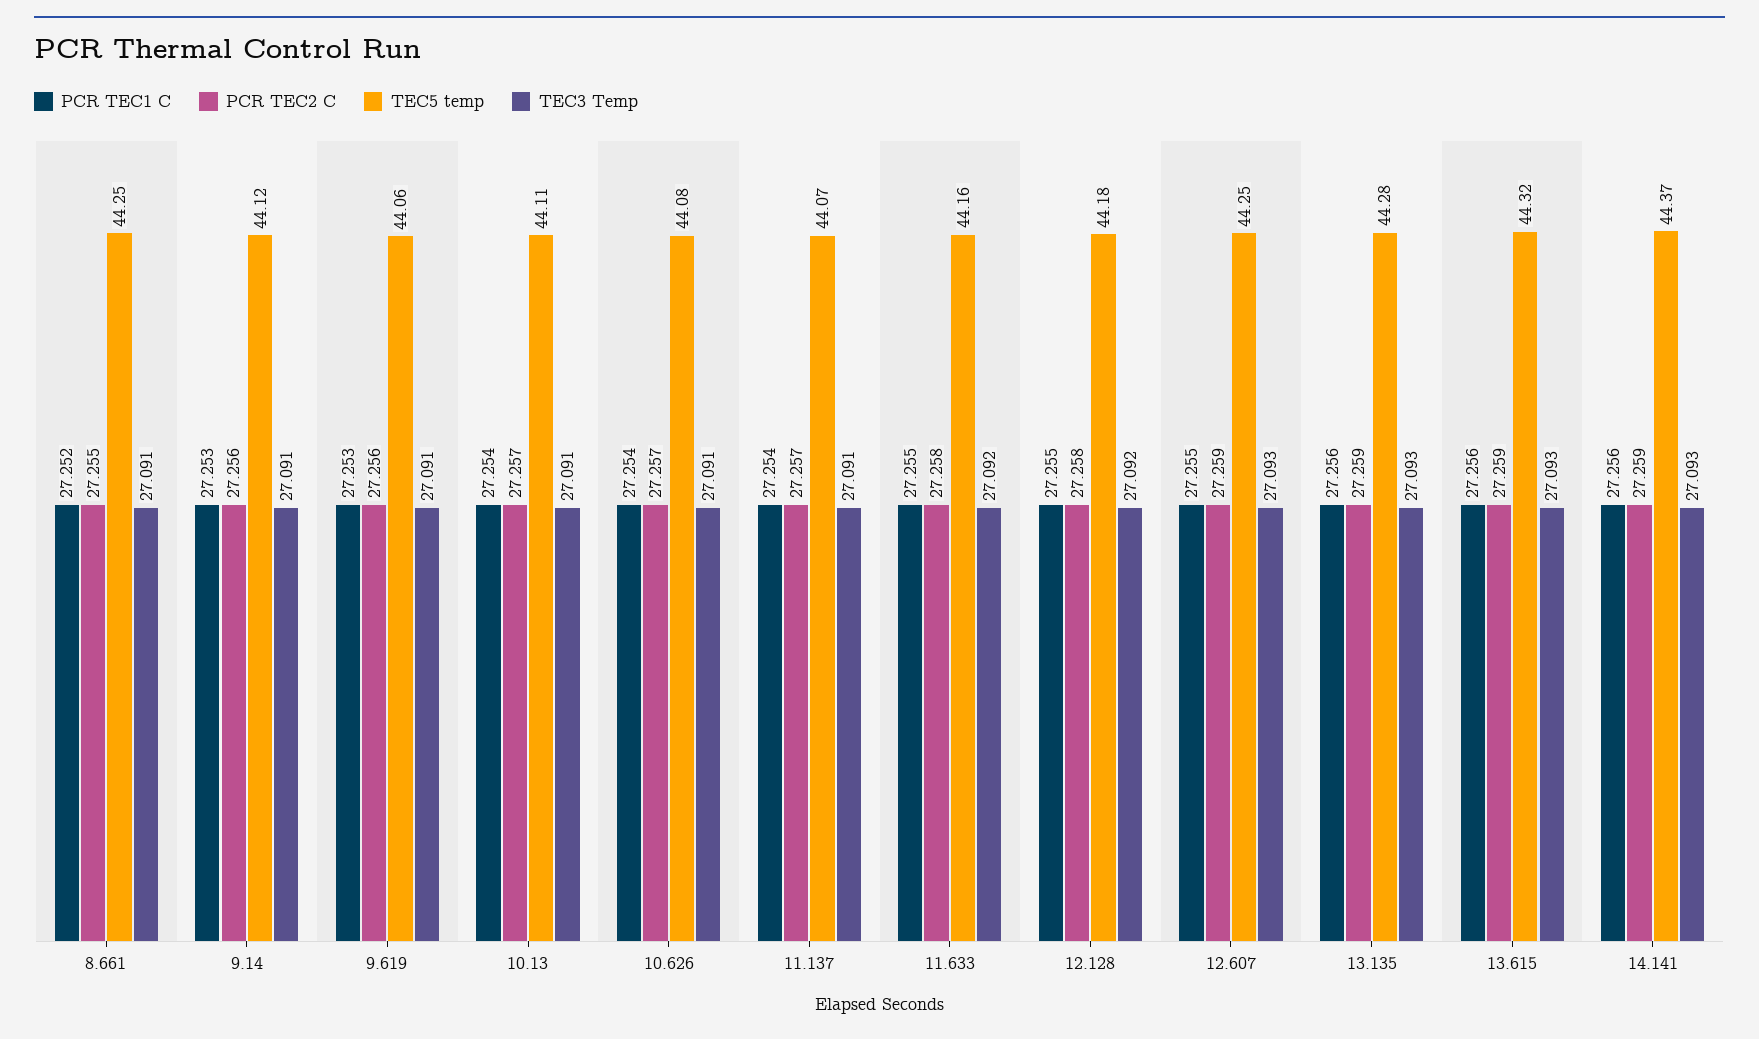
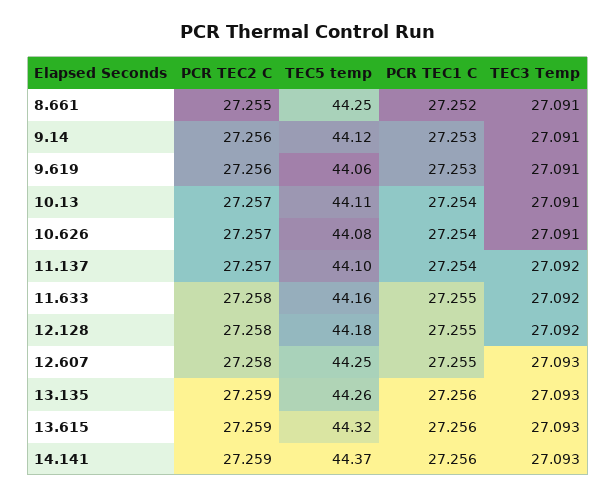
TEC5 temp, 11.137: 44.07 -> 44.1
TEC3 Temp, 11.137: 27.091 -> 27.092
PCR TEC2 C, 12.607: 27.259 -> 27.258
TEC5 temp, 13.135: 44.28 -> 44.26

